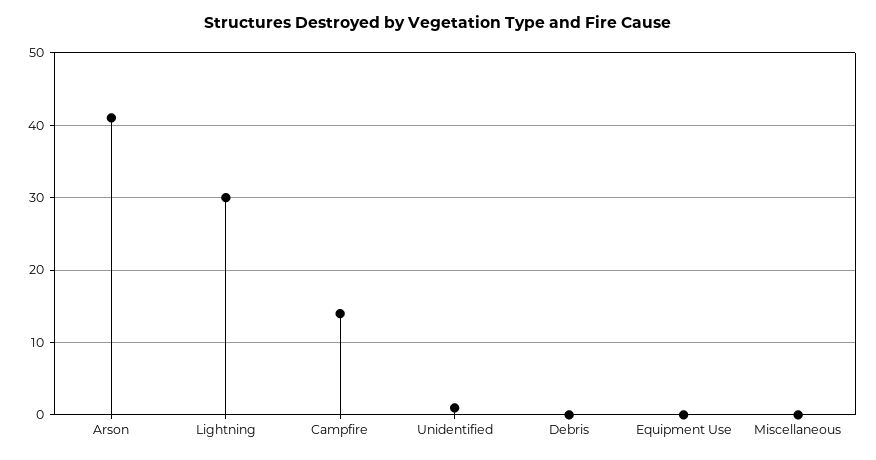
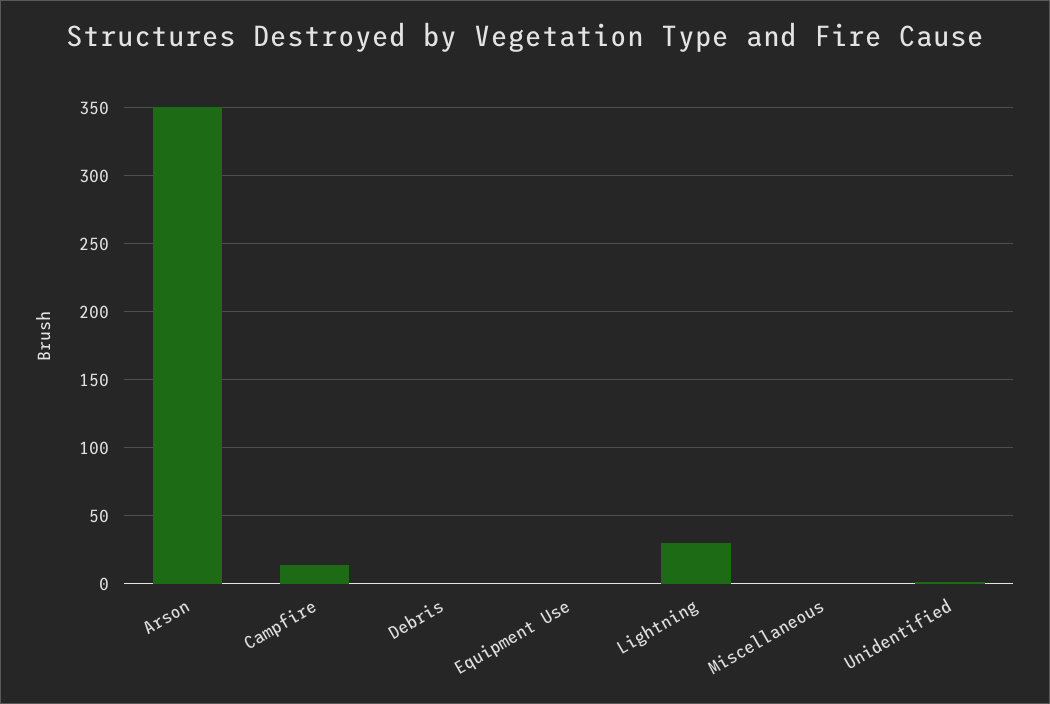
Arson: 41 -> 350

